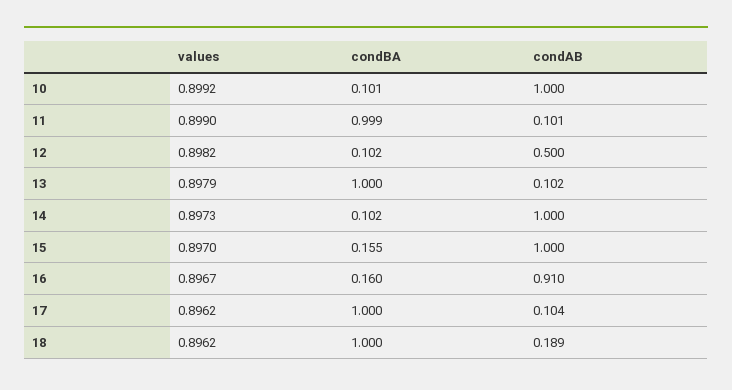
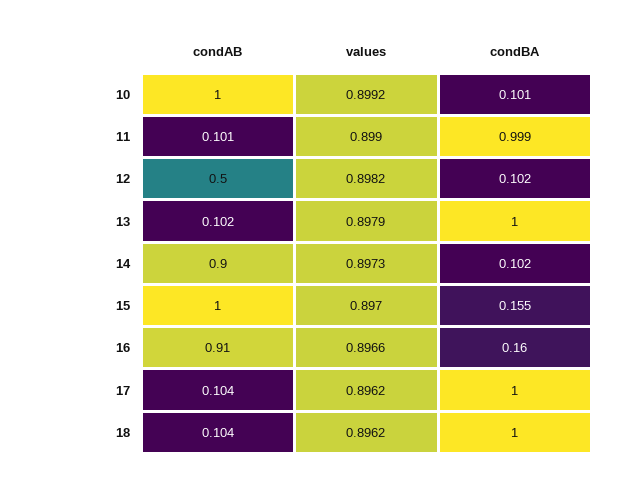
condAB, 14: 1 -> 0.9
values, 16: 0.8967 -> 0.8966
condAB, 18: 0.189 -> 0.104

